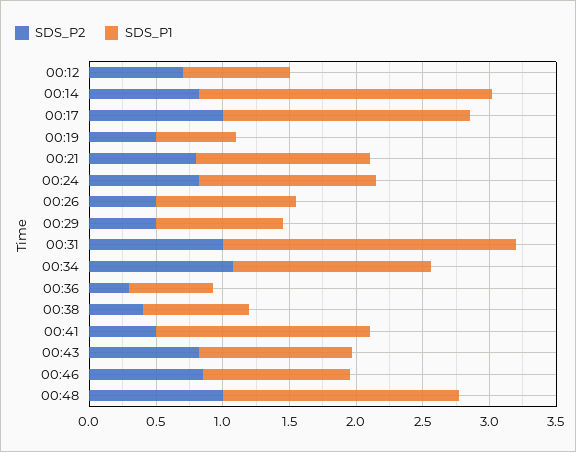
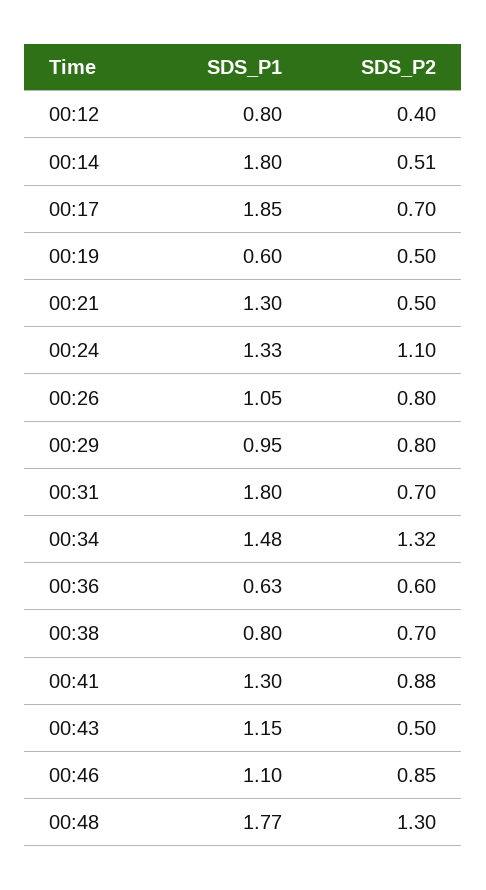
SDS_P2, 00:12: 0.7 -> 0.4
SDS_P2, 00:14: 0.8 -> 0.51
SDS_P1, 00:14: 2.2 -> 1.8
SDS_P2, 00:17: 1 -> 0.7
SDS_P2, 00:21: 0.8 -> 0.5
SDS_P2, 00:24: 0.8 -> 1.1
SDS_P2, 00:26: 0.5 -> 0.8
SDS_P2, 00:29: 0.5 -> 0.8
SDS_P2, 00:31: 1 -> 0.7
SDS_P1, 00:31: 2.2 -> 1.8
SDS_P2, 00:34: 1.1 -> 1.32
SDS_P2, 00:36: 0.3 -> 0.6
SDS_P2, 00:38: 0.4 -> 0.7
SDS_P2, 00:41: 0.5 -> 0.88
SDS_P1, 00:41: 1.6 -> 1.3
SDS_P2, 00:43: 0.8 -> 0.5
SDS_P2, 00:48: 1 -> 1.3

